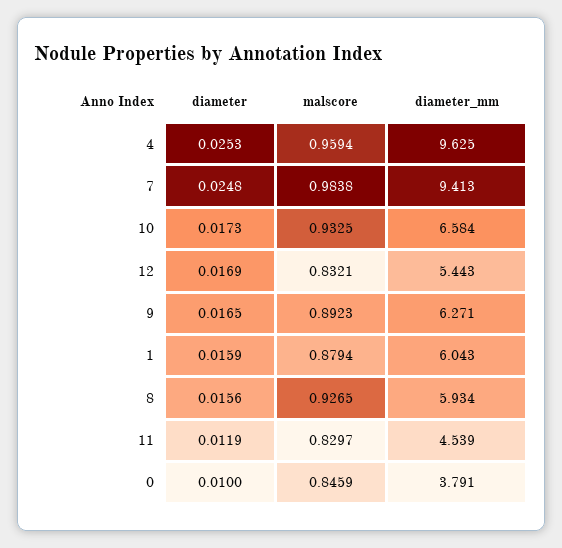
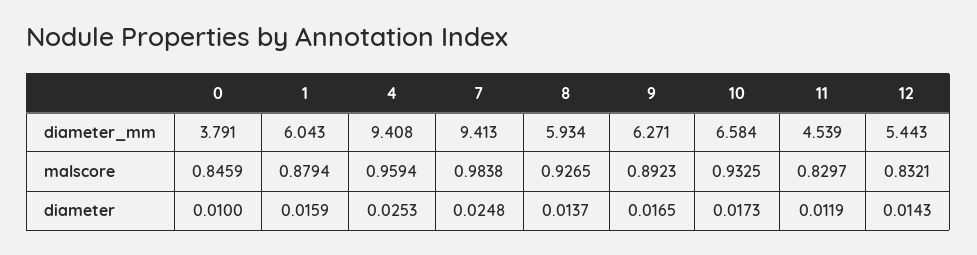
diameter_mm, 4: 9.625 -> 9.408
diameter, 12: 0.0169 -> 0.0143
diameter, 8: 0.0156 -> 0.0137

